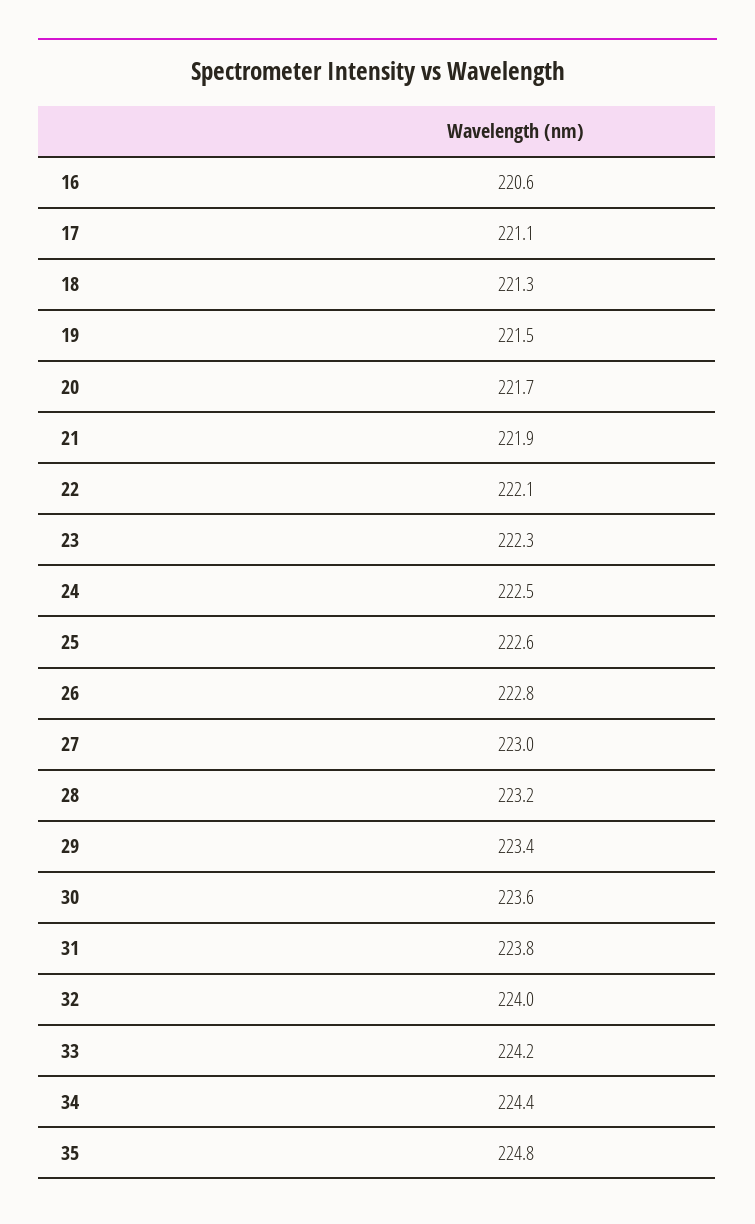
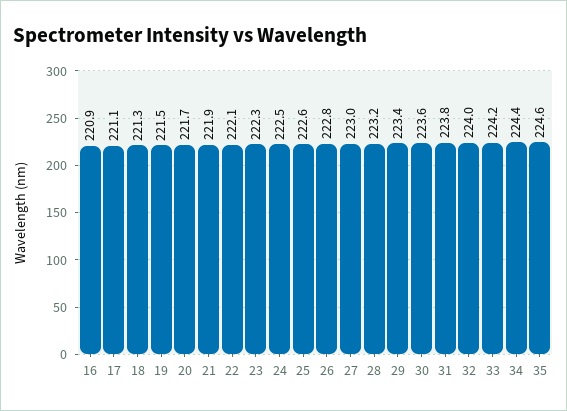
16: 220.6 -> 220.9
35: 224.8 -> 224.6

